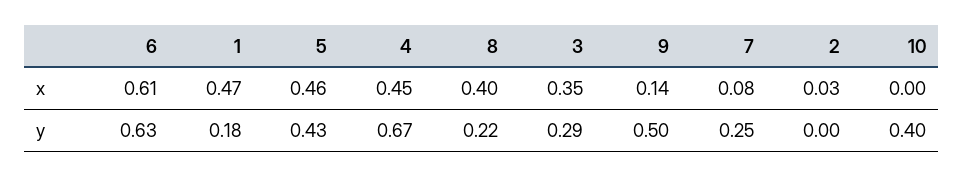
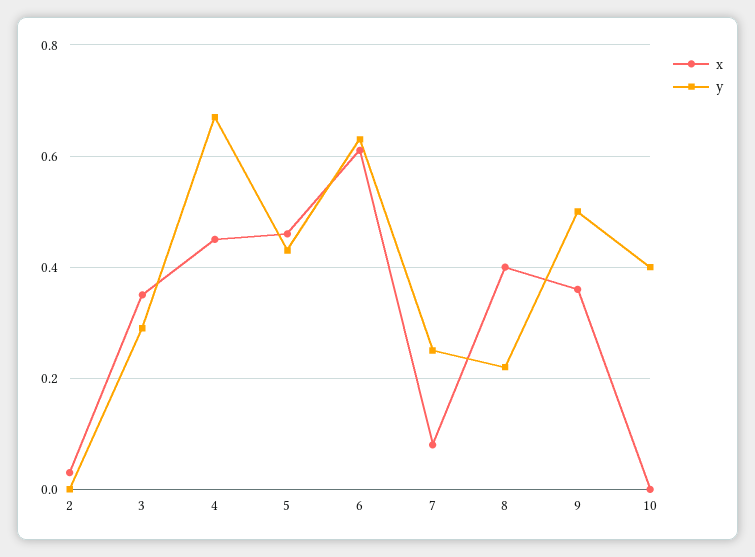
x, 1: 0.47 -> none
x, 9: 0.14 -> 0.35
y, 1: 0.18 -> none

